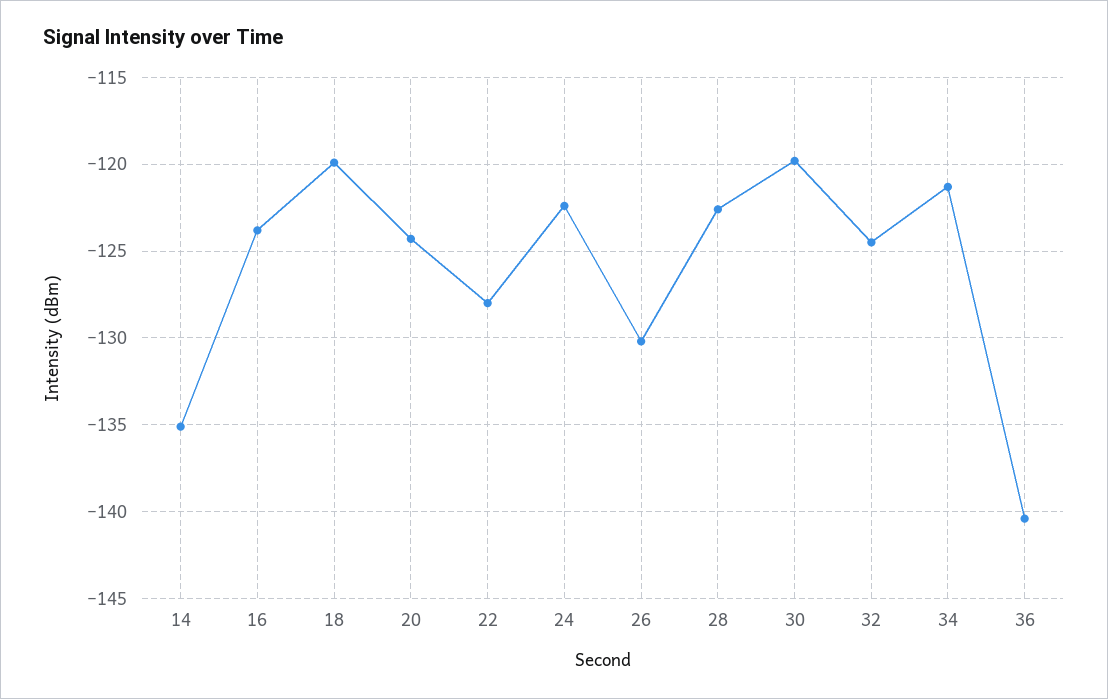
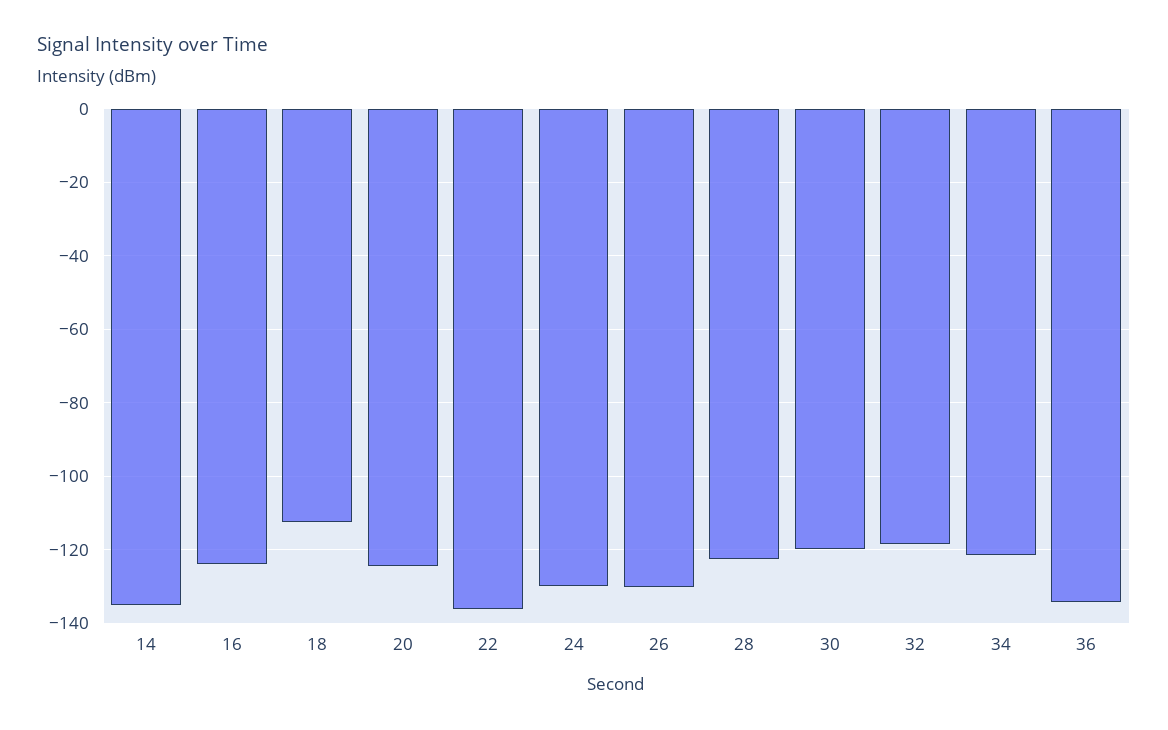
18: -120 -> -112
22: -128 -> -136
24: -122.5 -> -130
32: -124.5 -> -118
36: -140.5 -> -134

